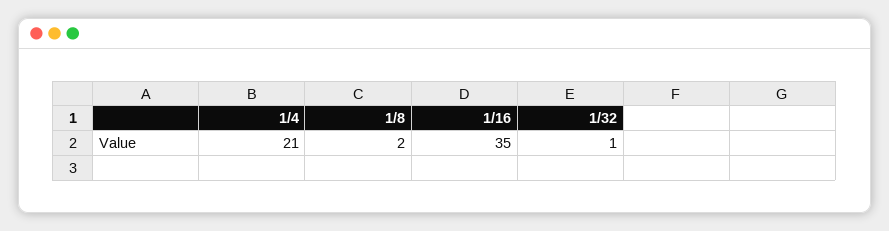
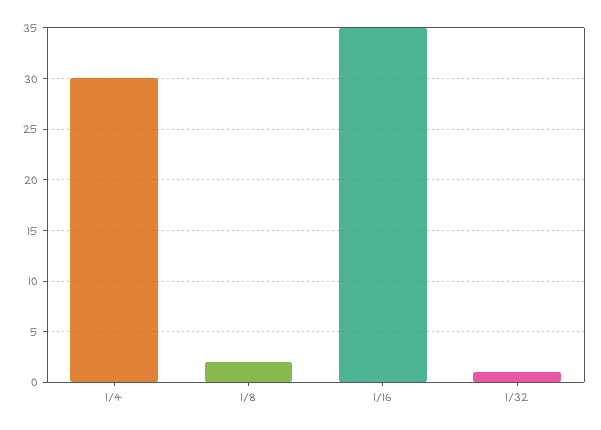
1/4: 21 -> 30

